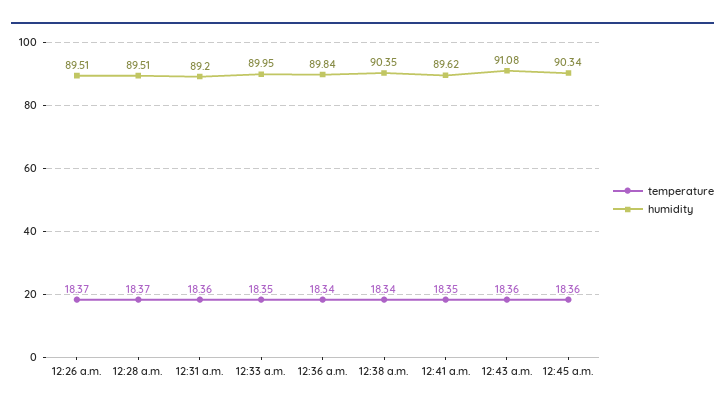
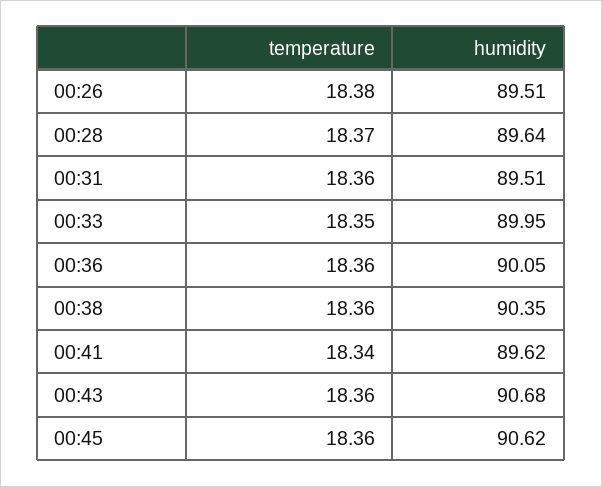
temperature, 12:26 a.m.: 18.37 -> 18.38
humidity, 12:28 a.m.: 89.51 -> 89.64
humidity, 12:31 a.m.: 89.2 -> 89.51
temperature, 12:36 a.m.: 18.34 -> 18.36
humidity, 12:36 a.m.: 89.84 -> 90.05
temperature, 12:38 a.m.: 18.34 -> 18.36
temperature, 12:41 a.m.: 18.35 -> 18.34
humidity, 12:43 a.m.: 91.08 -> 90.68
humidity, 12:45 a.m.: 90.34 -> 90.62

